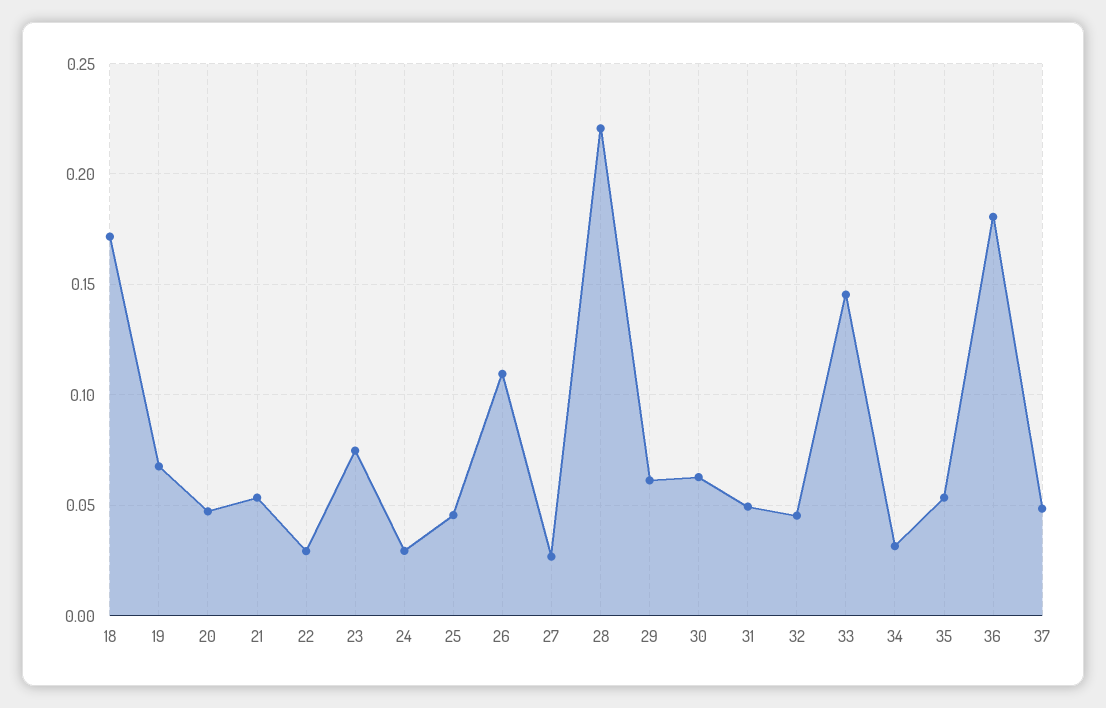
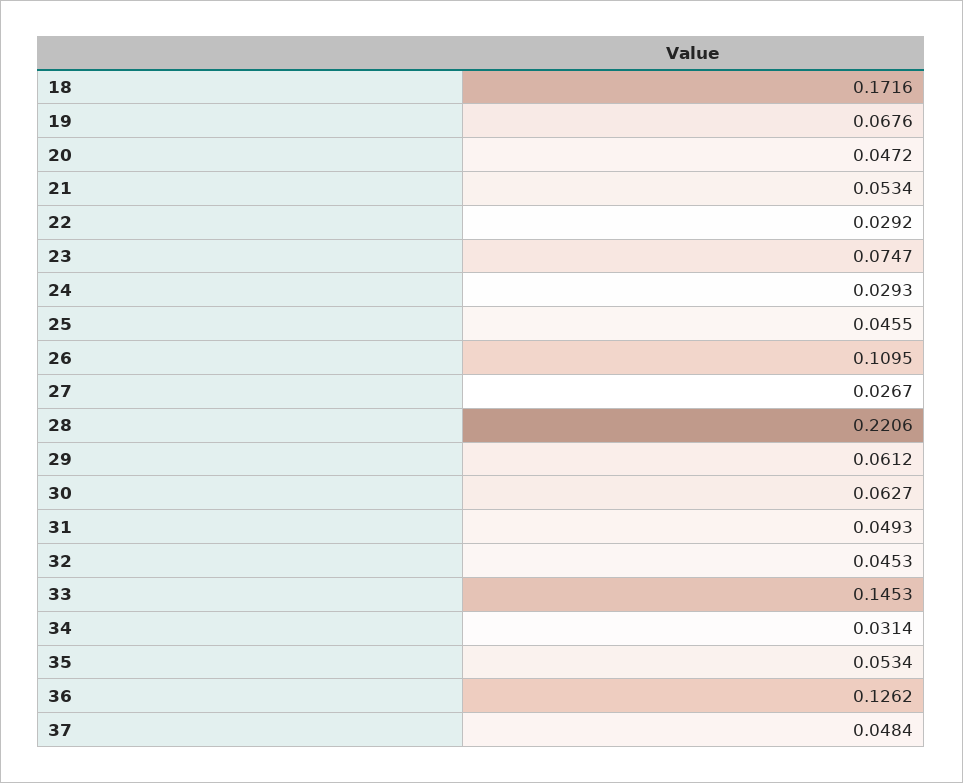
36: 0.18 -> 0.1262

